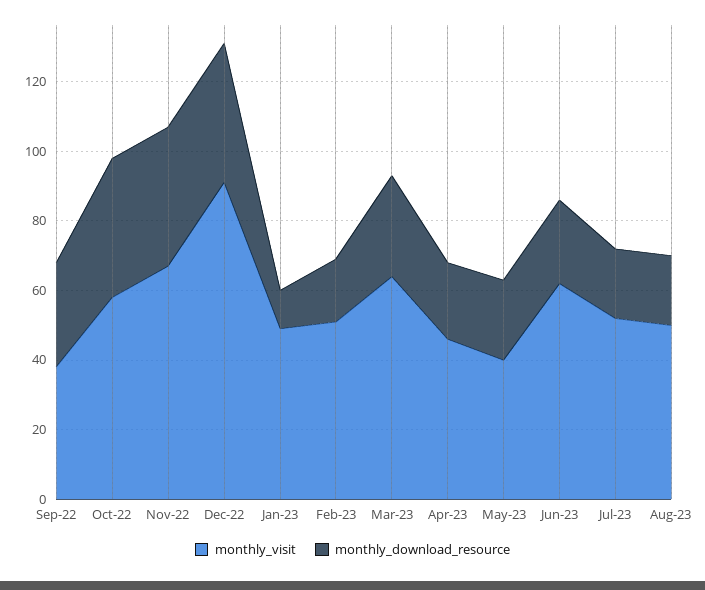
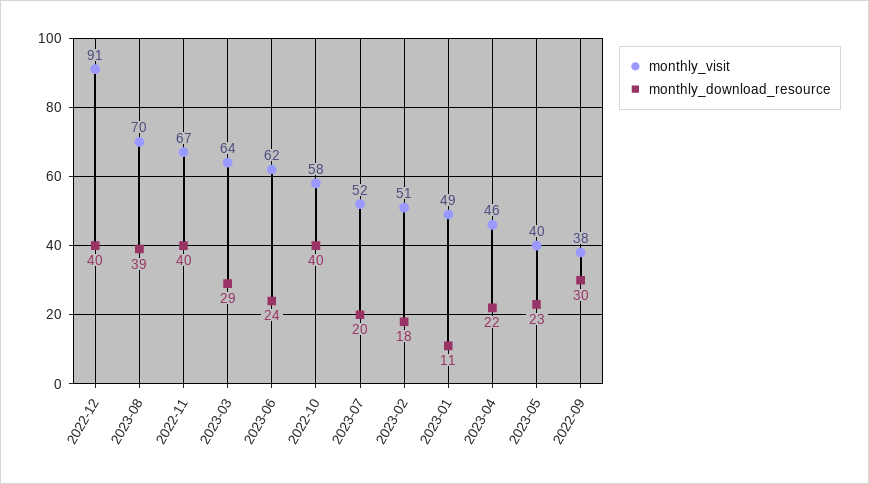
monthly_visit, Aug-23: 50 -> 70
monthly_download_resource, Aug-23: 20 -> 39

